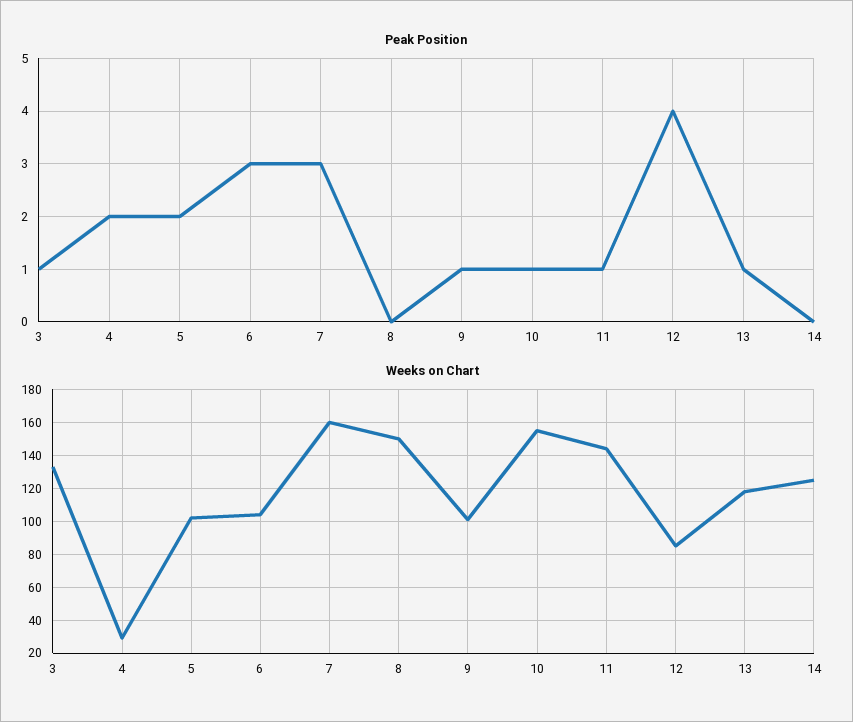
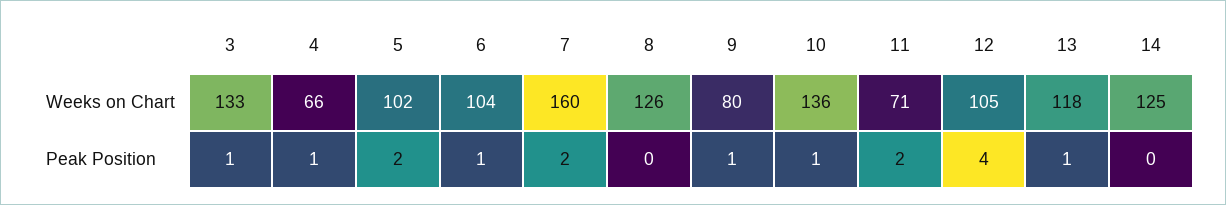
Peak Position, 4: 2 -> 1
Peak Position, 6: 3 -> 1
Peak Position, 7: 3 -> 2
Peak Position, 11: 1 -> 2
Weeks on Chart, 4: 30 -> 66
Weeks on Chart, 8: 150 -> 126
Weeks on Chart, 9: 100 -> 80
Weeks on Chart, 10: 155 -> 136
Weeks on Chart, 11: 145 -> 71
Weeks on Chart, 12: 85 -> 105

